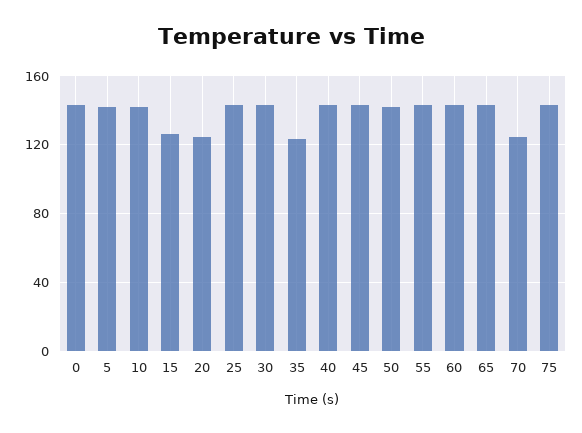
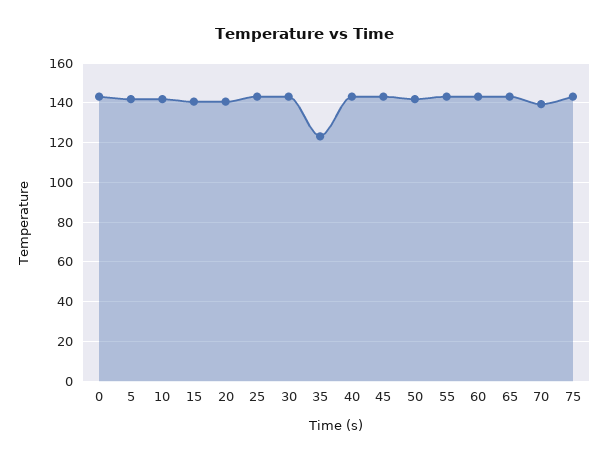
15: 125 -> 140
20: 125 -> 140
70: 125 -> 140

